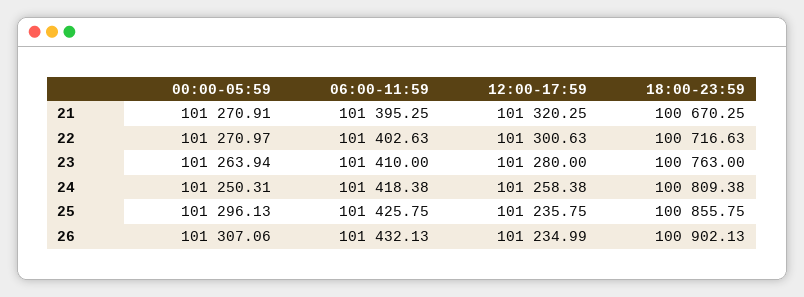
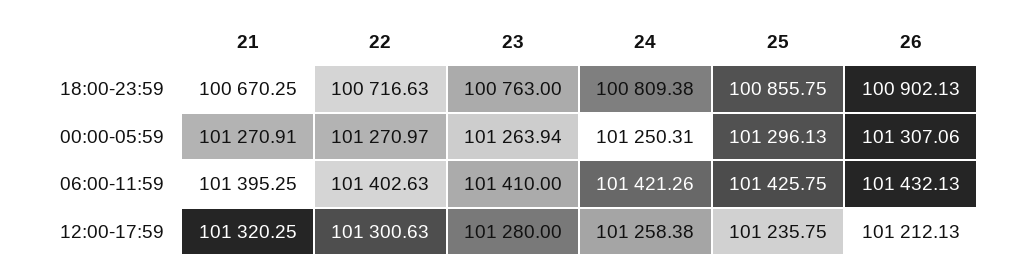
06:00-11:59, 24: 101418.38 -> 101421.26
12:00-17:59, 26: 101234.99 -> 101212.13

